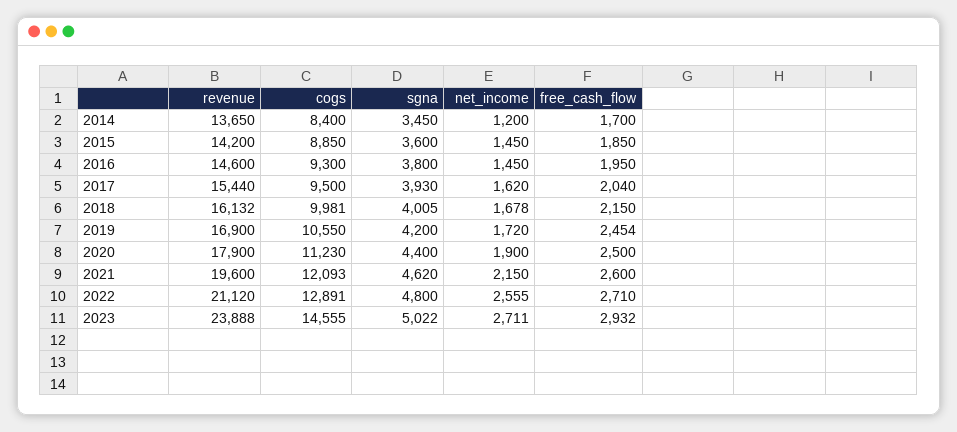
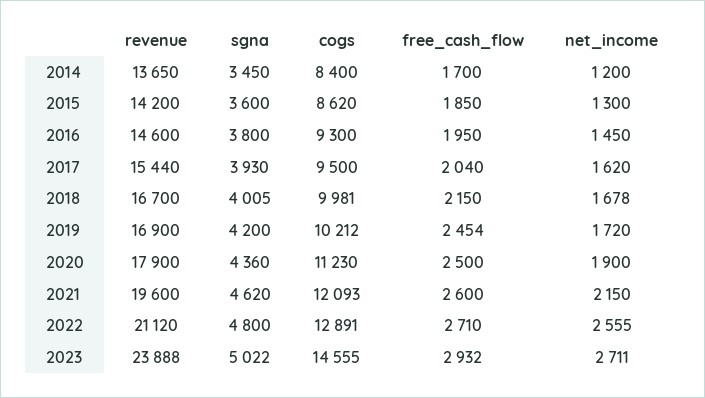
cogs, 2015: 8850 -> 8620
net_income, 2015: 1450 -> 1300
revenue, 2018: 16132 -> 16700
cogs, 2019: 10550 -> 10212
sgna, 2020: 4400 -> 4360

